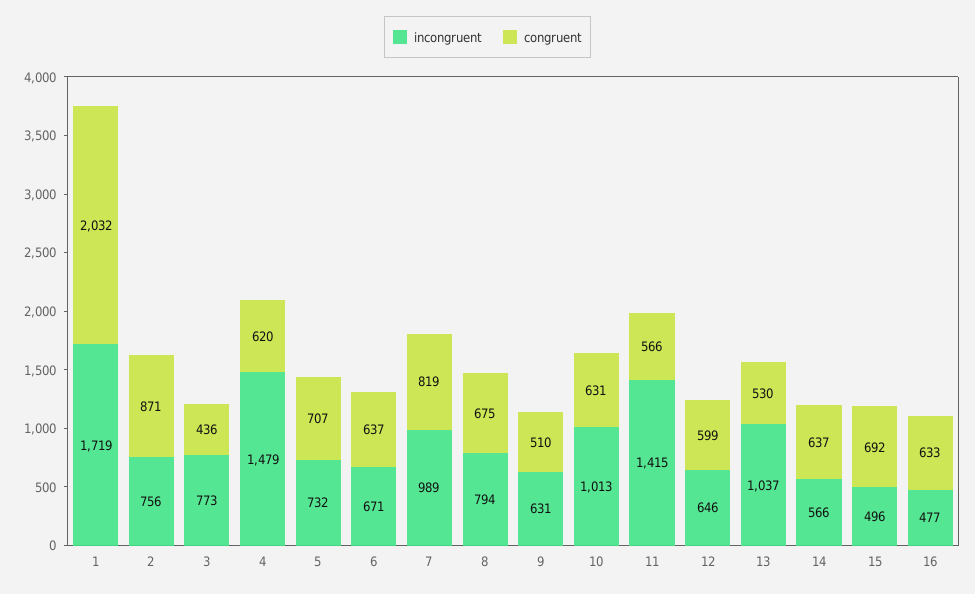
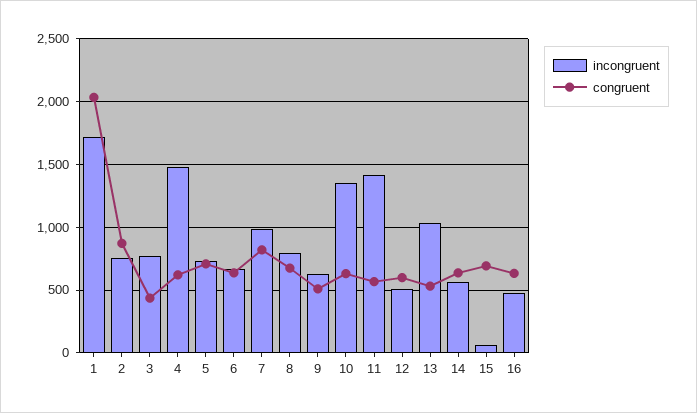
incongruent, 10: 1013 -> 1350
incongruent, 12: 646 -> 500
incongruent, 15: 496 -> 50

